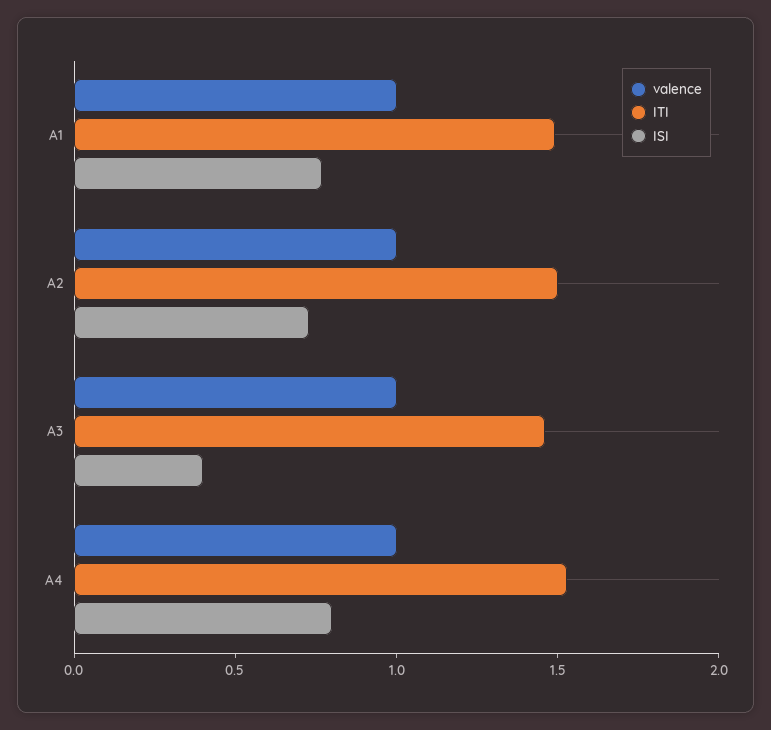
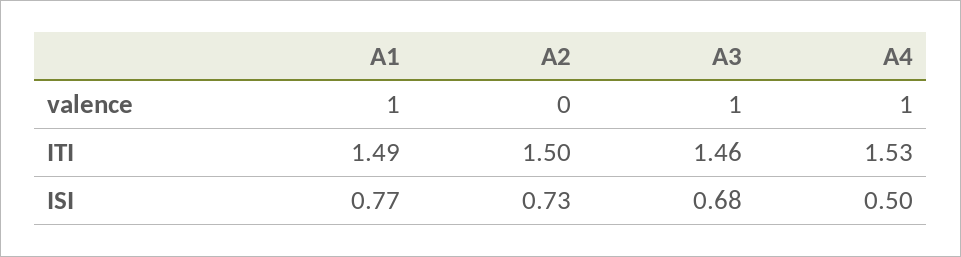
valence, A2: 1 -> 0
ISI, A3: 0.4 -> 0.68
ISI, A4: 0.8 -> 0.5

